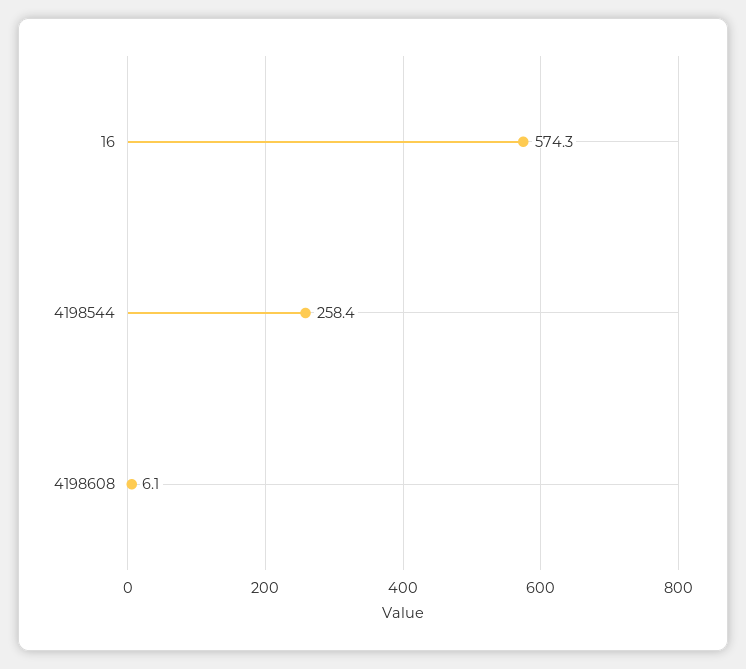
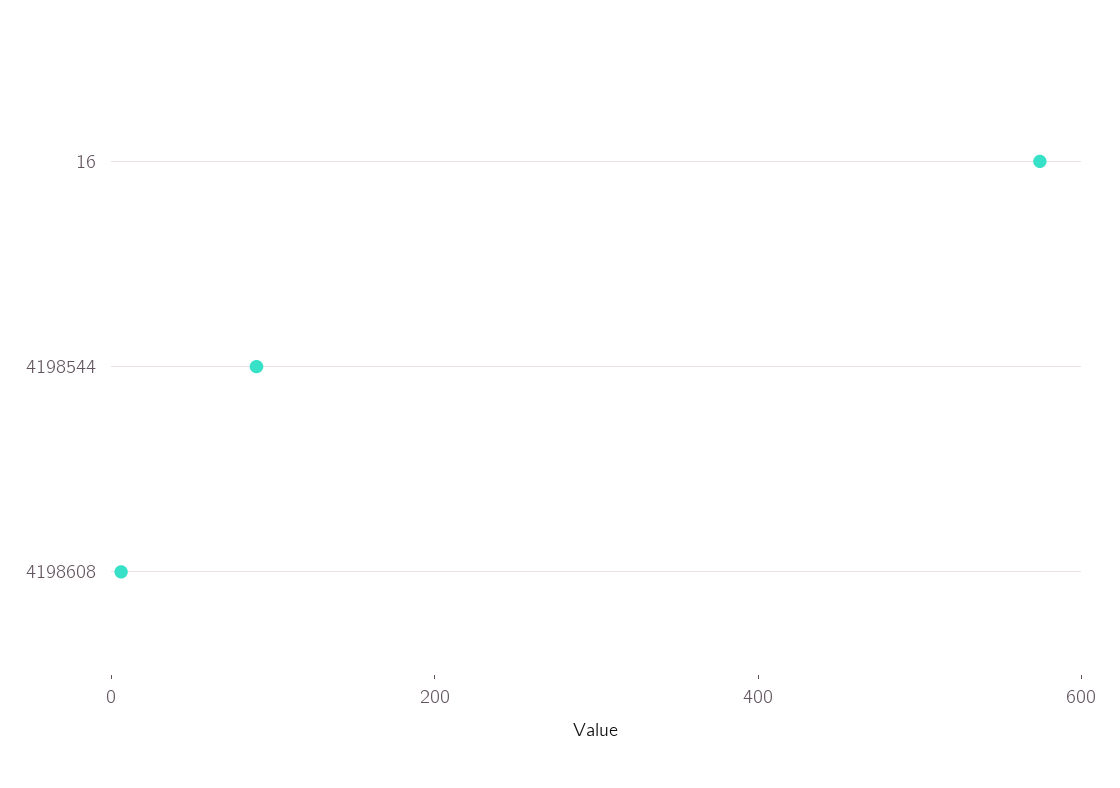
4198544: 258.4 -> 100

